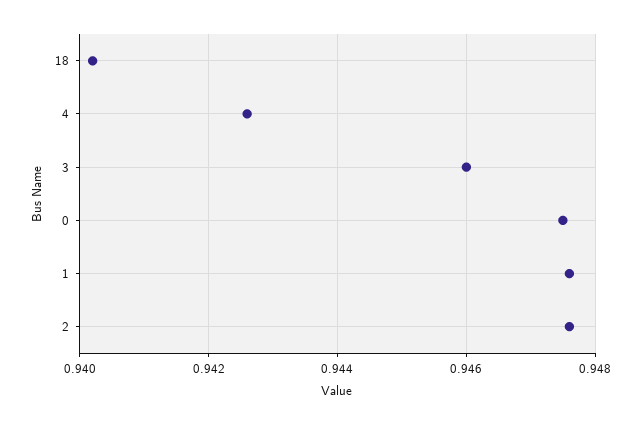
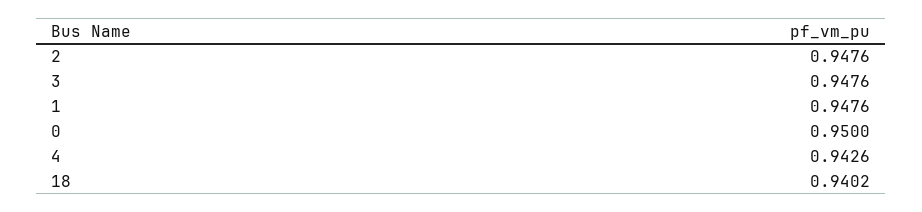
3: 0.946 -> 0.9476
0: 0.9475 -> 0.95

